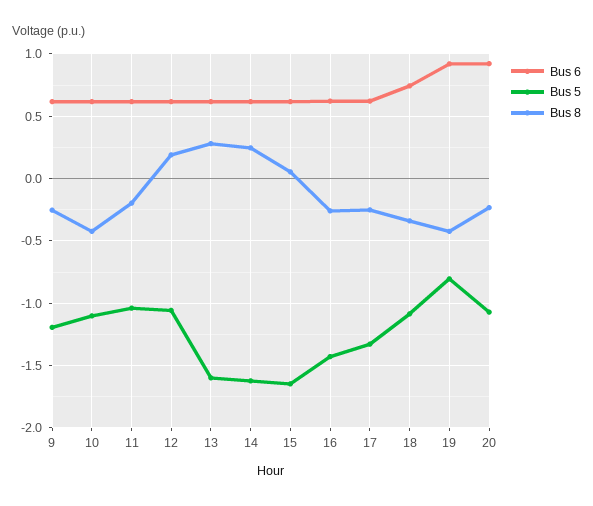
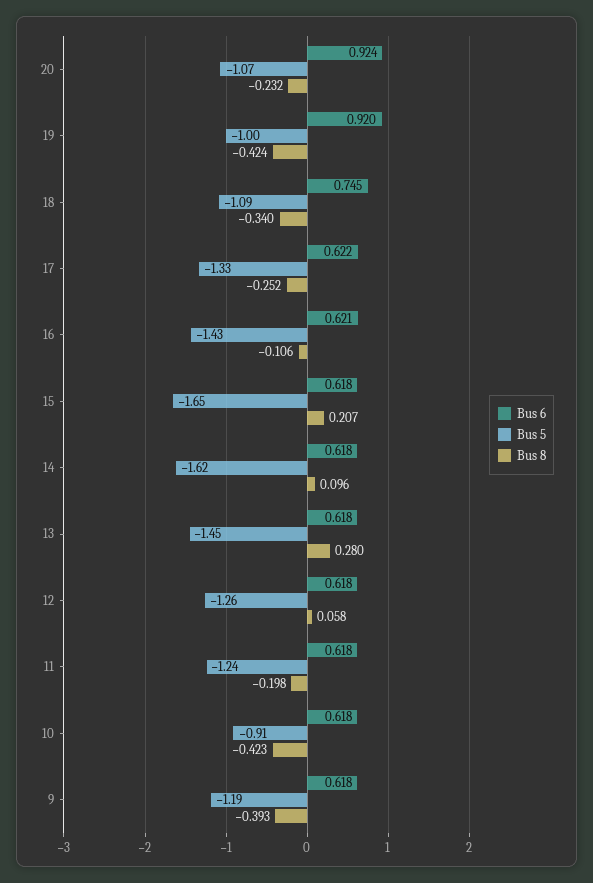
Bus 8, 9: -0.25 -> -0.393
Bus 5, 10: -1.1 -> -0.91
Bus 5, 11: -1.05 -> -1.24
Bus 5, 12: -1.05 -> -1.26
Bus 8, 12: 0.2 -> 0.058
Bus 5, 13: -1.6 -> -1.45
Bus 8, 14: 0.25 -> 0.096
Bus 8, 15: 0.05 -> 0.207
Bus 8, 16: -0.25 -> -0.106
Bus 5, 19: -0.8 -> -1

